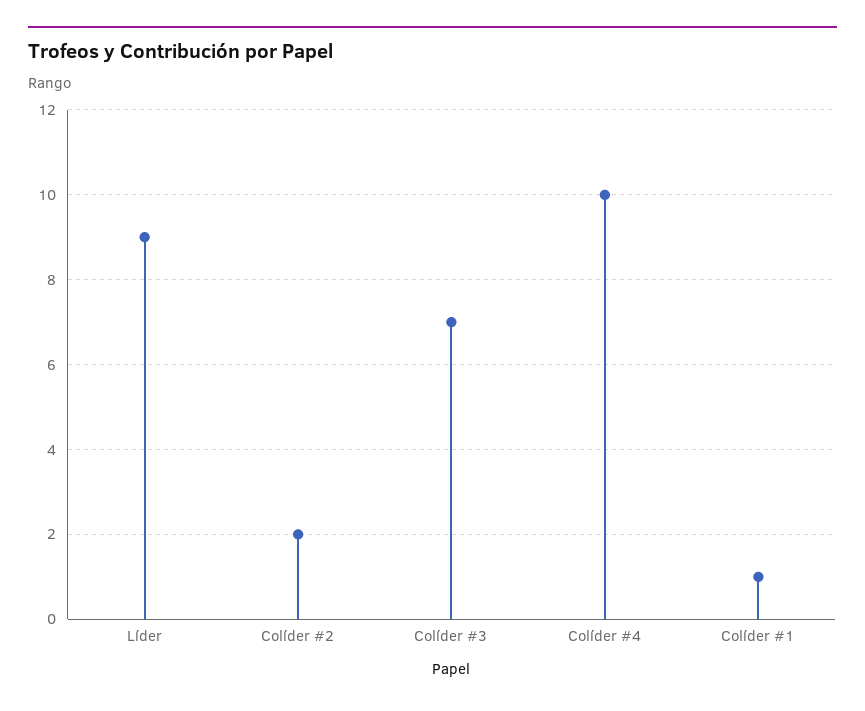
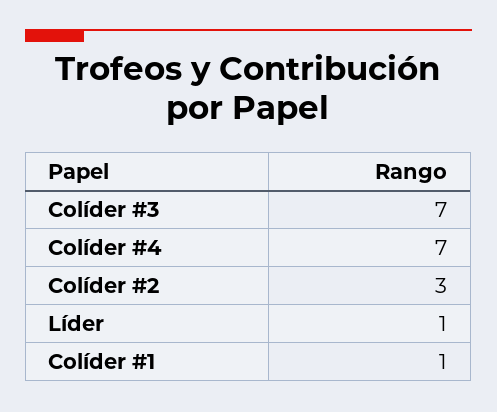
Líder: 9 -> 1
Colíder #2: 2 -> 3
Colíder #4: 10 -> 7

